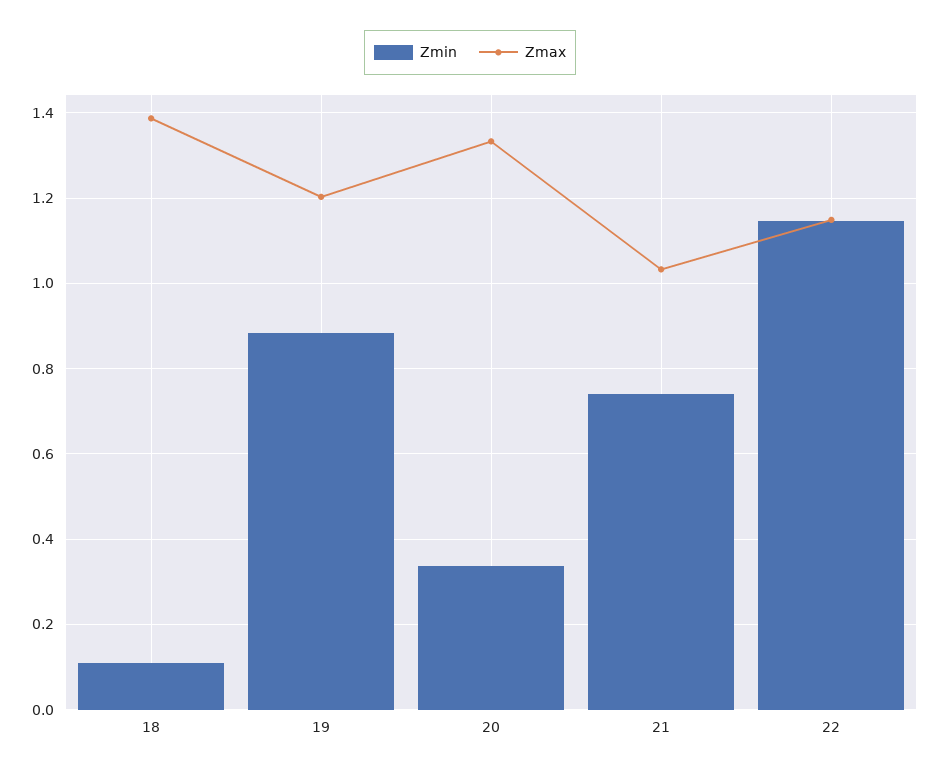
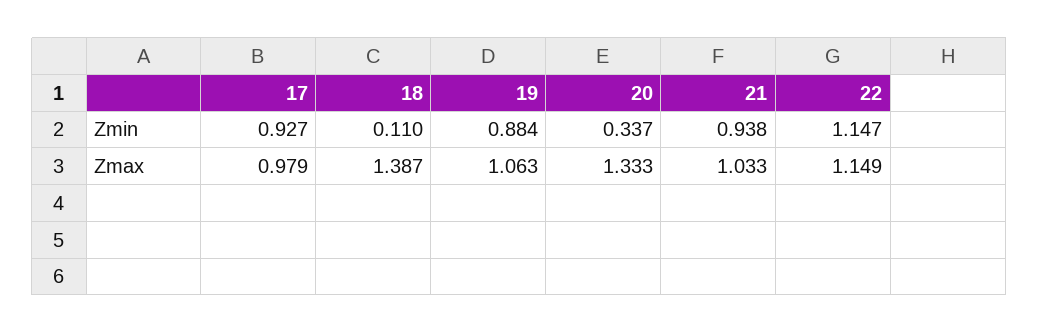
Zmax, 19: 1.2 -> 1.063
Zmin, 21: 0.74 -> 0.938
Zmin, 17: none -> 0.927
Zmax, 17: none -> 0.979

